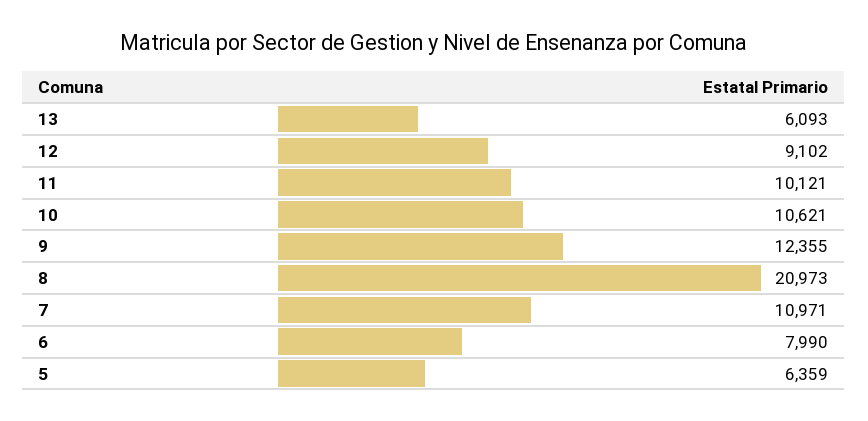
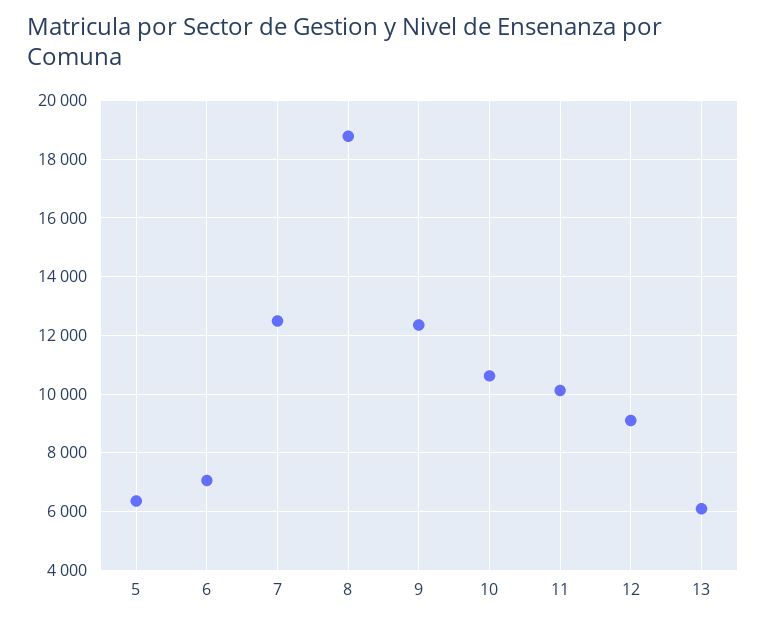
8: 20973 -> 18750
7: 10971 -> 12500
6: 7990 -> 7000

